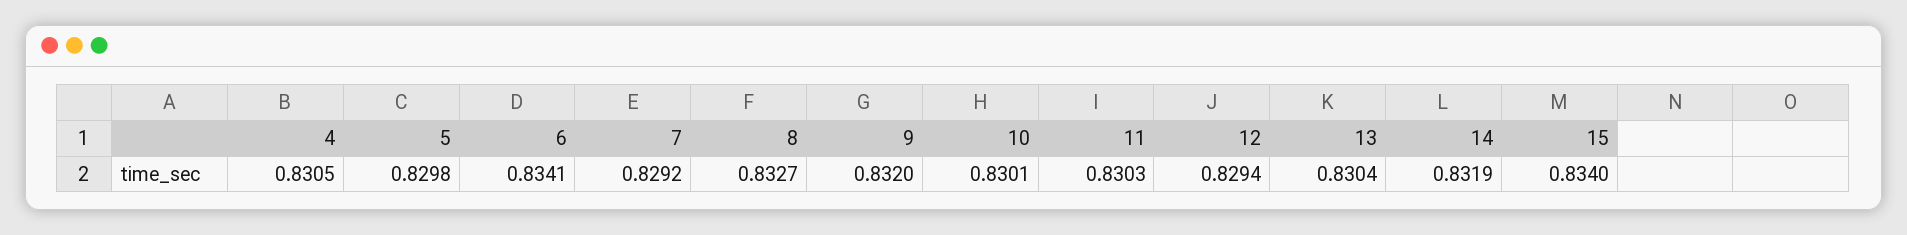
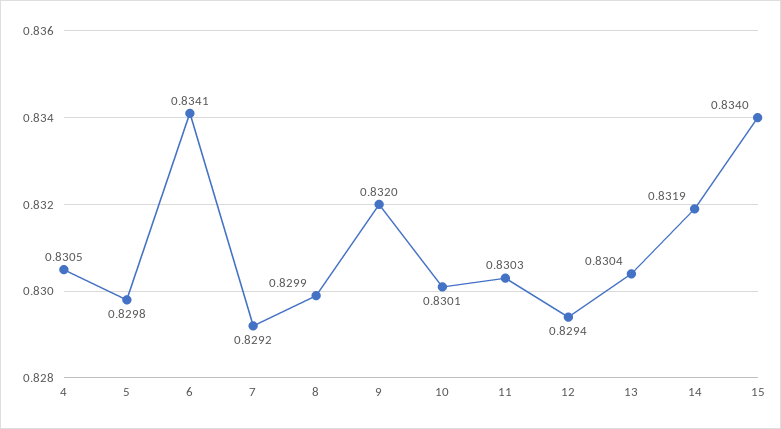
8: 0.8327 -> 0.8299

